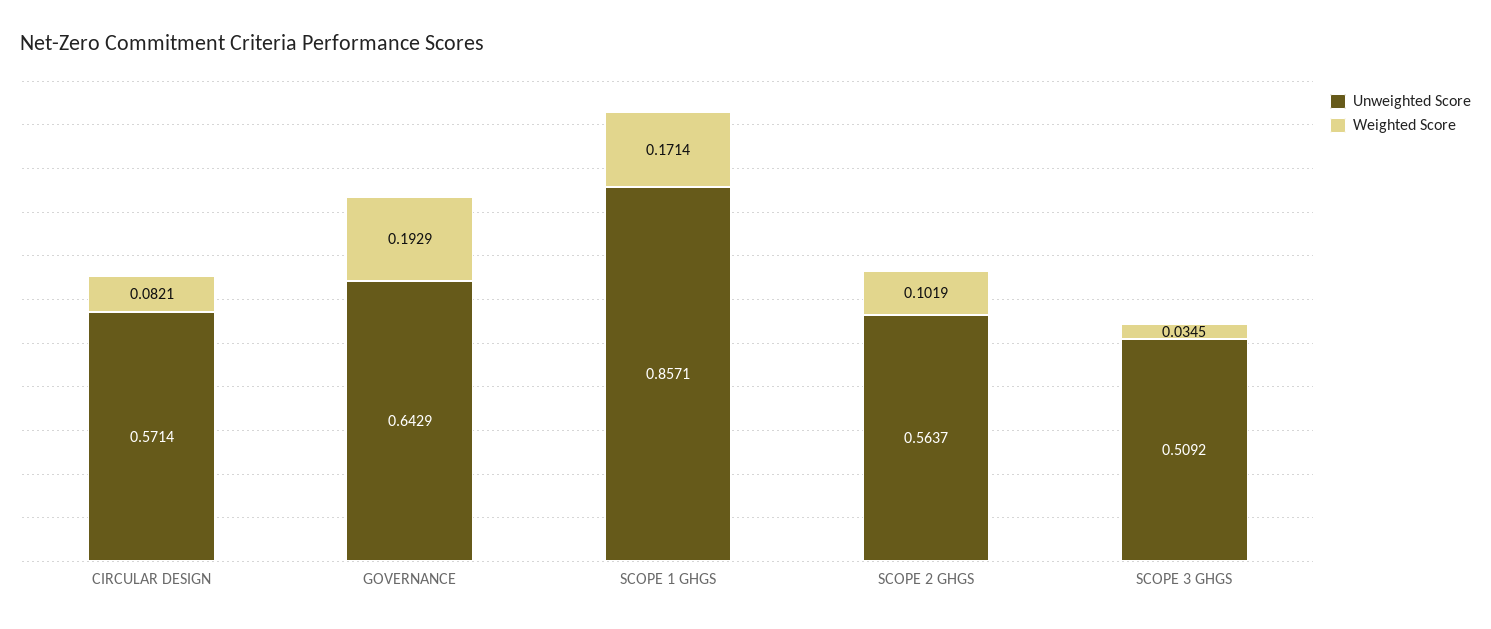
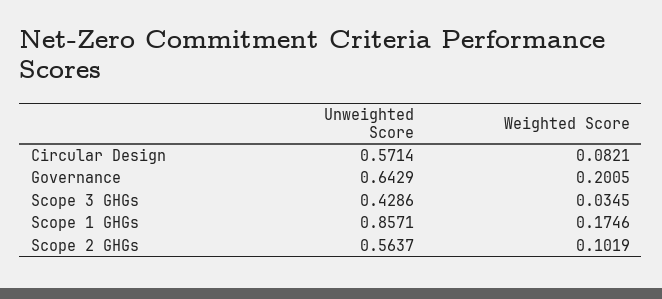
Weighted Score, GOVERNANCE: 0.1929 -> 0.2005
Weighted Score, SCOPE 1 GHGS: 0.1714 -> 0.1746
Unweighted Score, SCOPE 3 GHGS: 0.5092 -> 0.4286

